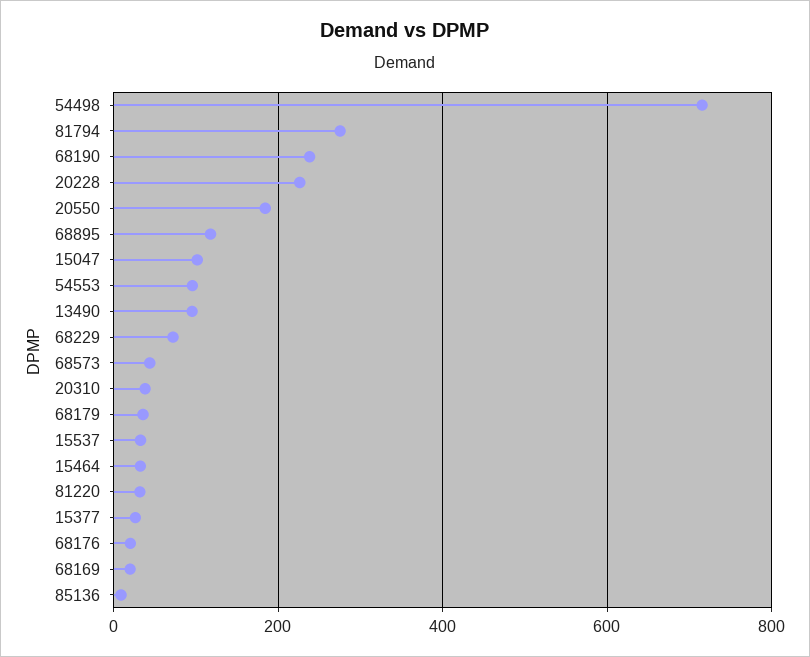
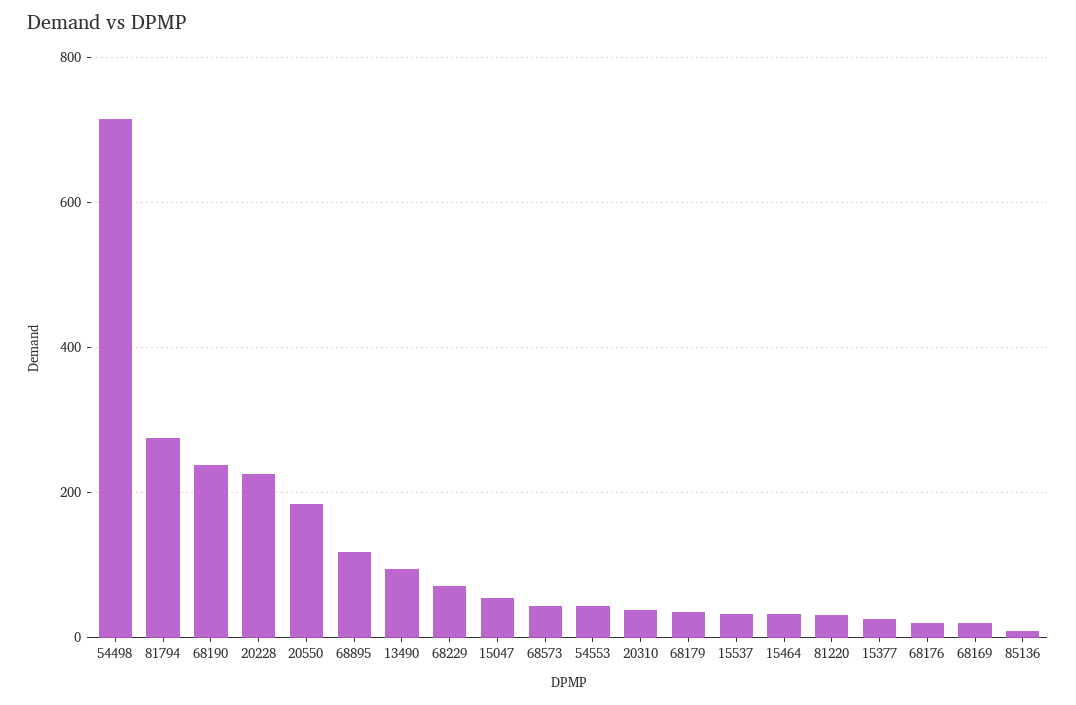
15047: 100 -> 60
54553: 100 -> 40

